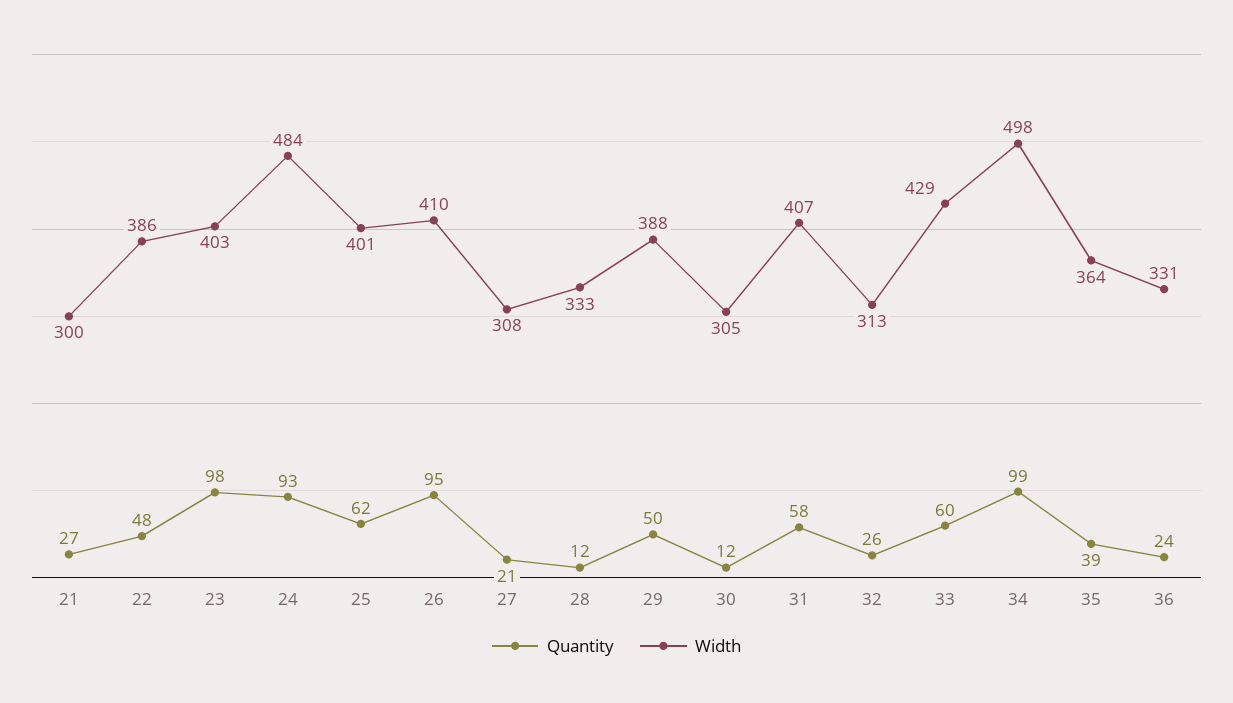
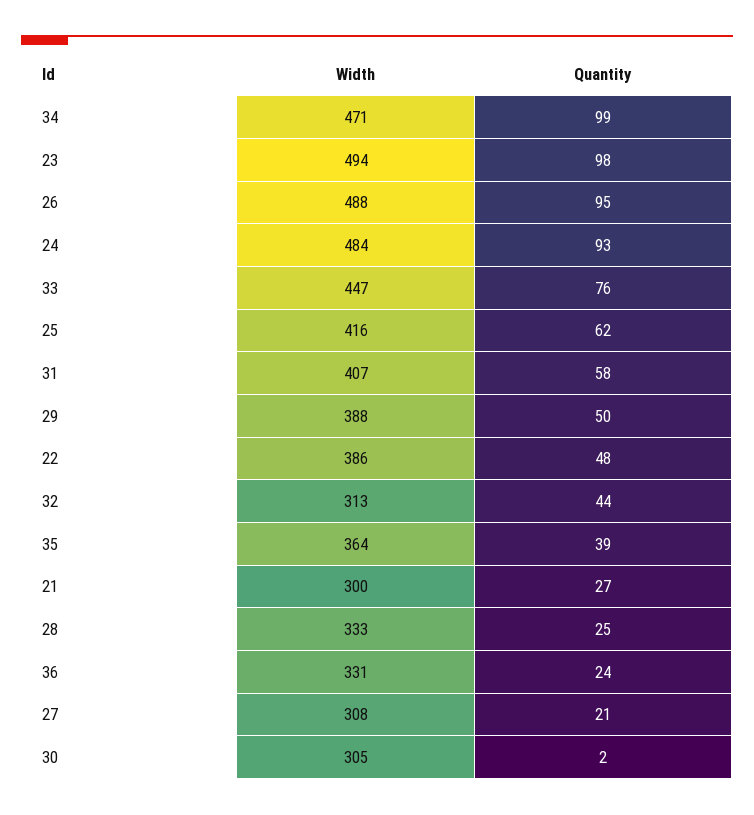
Width, 23: 403 -> 494
Width, 25: 401 -> 416
Width, 26: 410 -> 488
Quantity, 28: 12 -> 25
Quantity, 30: 12 -> 2
Quantity, 32: 26 -> 44
Quantity, 33: 60 -> 76
Width, 33: 429 -> 447
Width, 34: 498 -> 471

